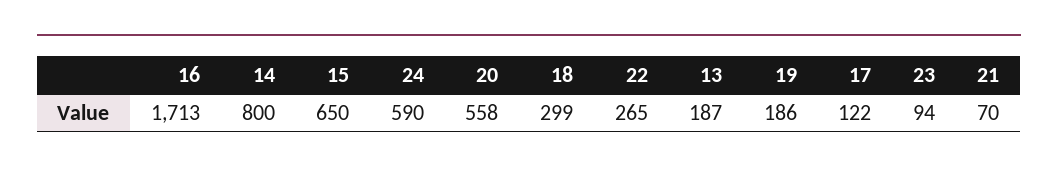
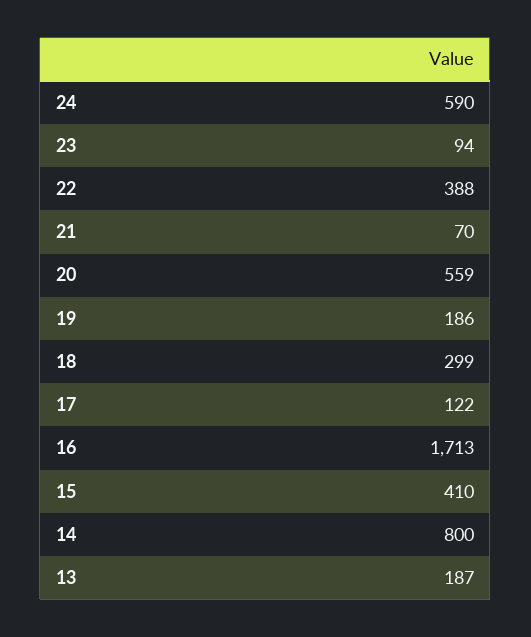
15: 650 -> 410
20: 558 -> 559
22: 265 -> 388

